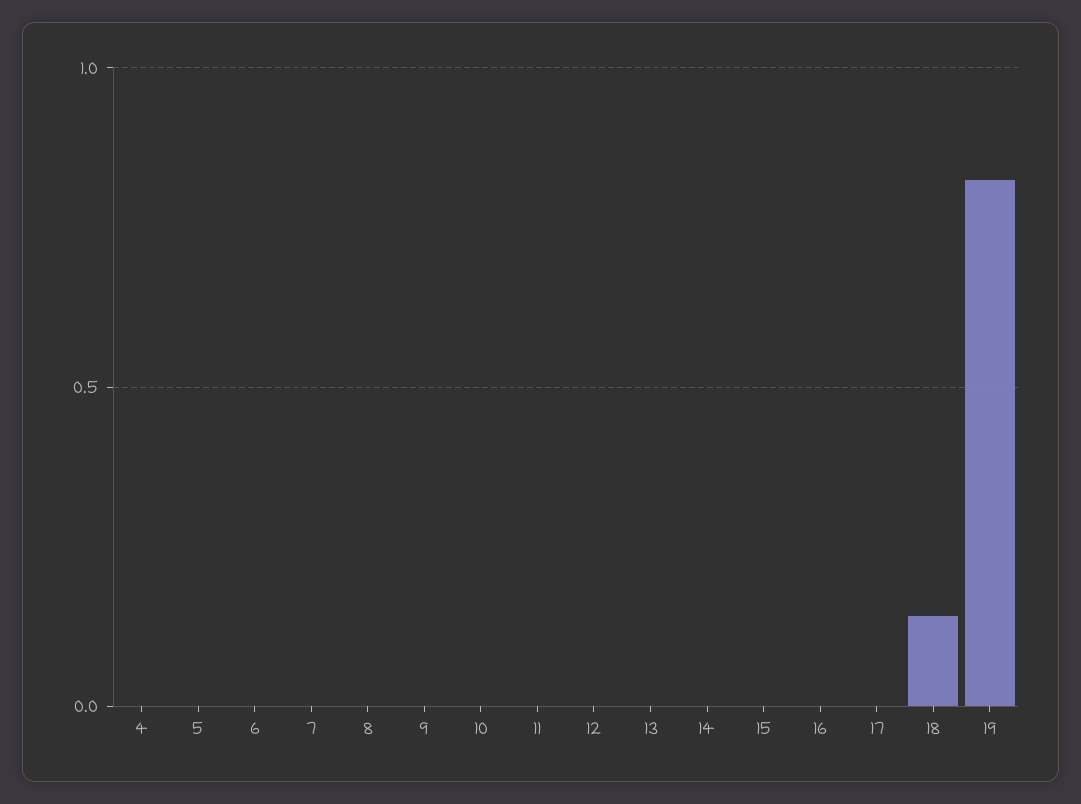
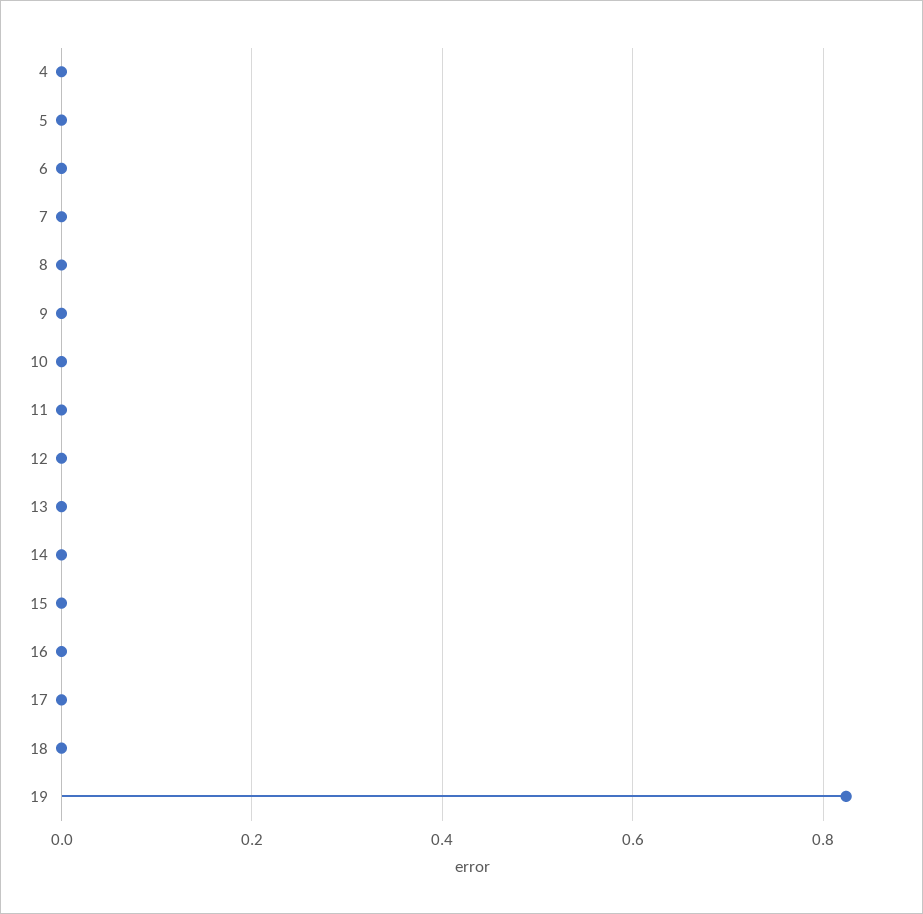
18: 0.15 -> 0

